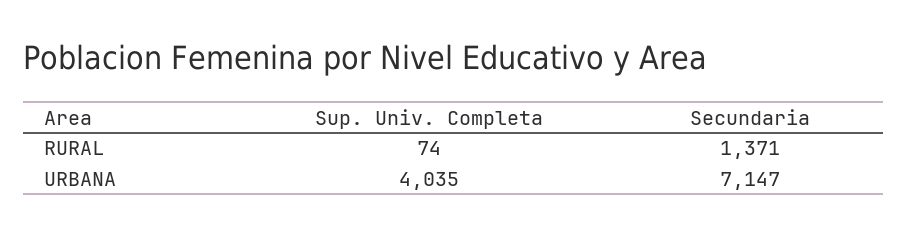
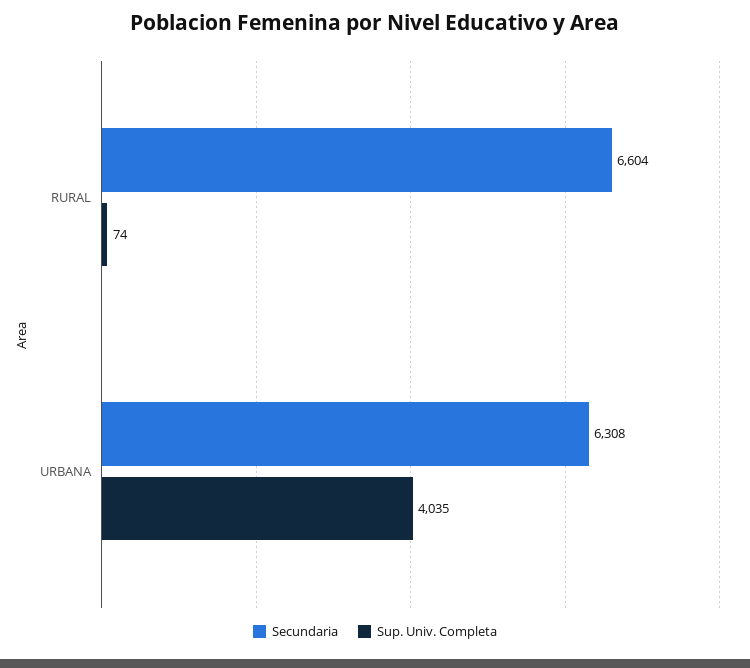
Secundaria, RURAL: 1371 -> 6604
Secundaria, URBANA: 7147 -> 6308

